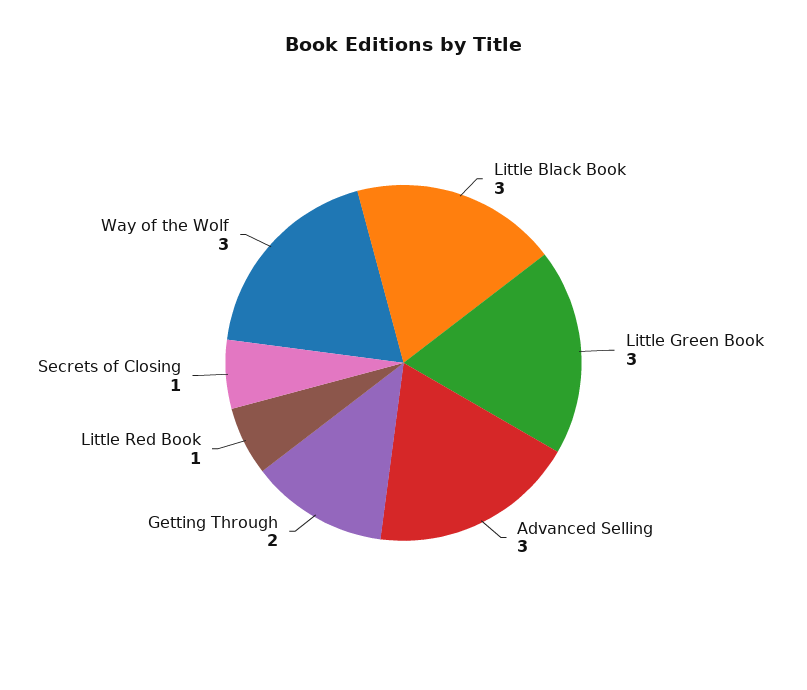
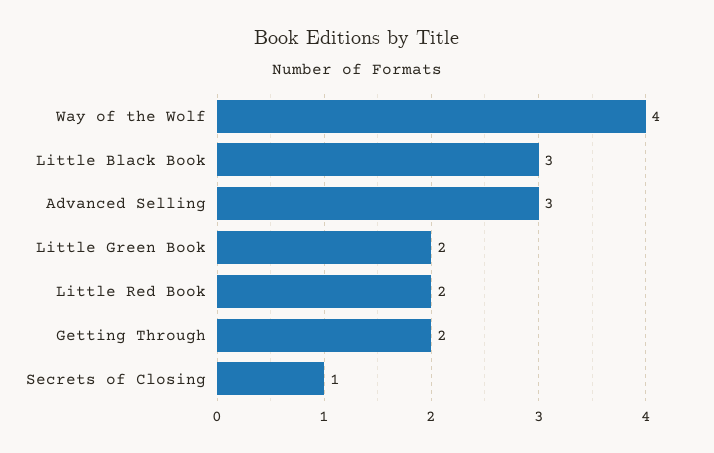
Little Green Book: 3 -> 2
Little Red Book: 1 -> 2
Way of the Wolf: 3 -> 4

